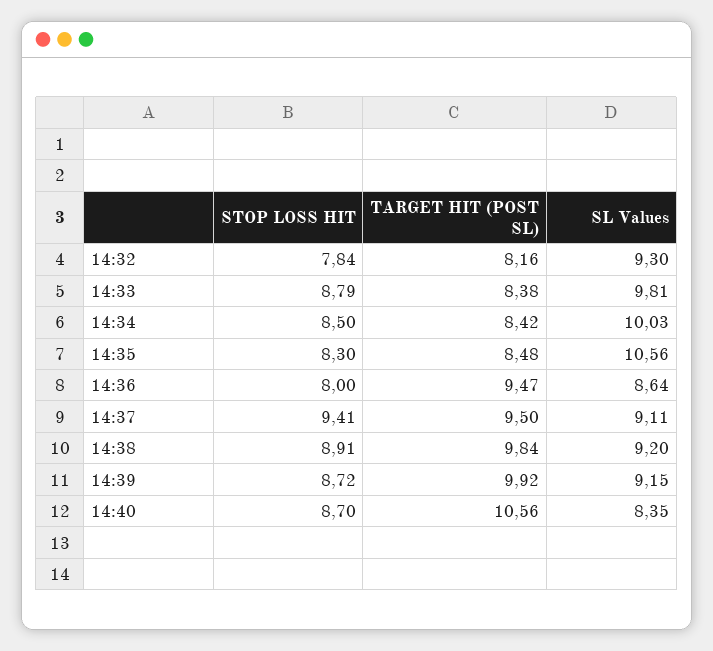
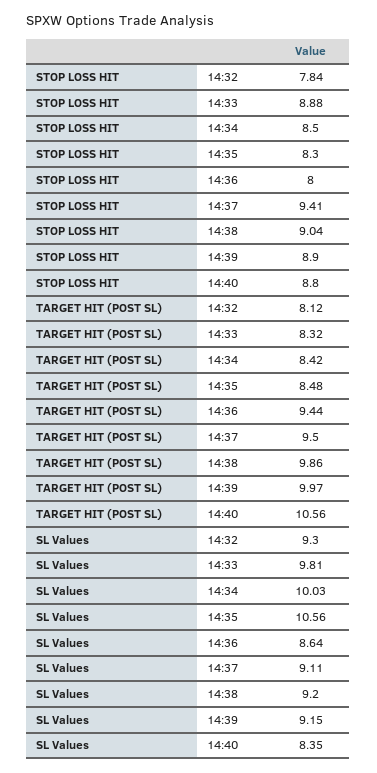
TARGET HIT (POST SL), 14:32: 8.16 -> 8.12
STOP LOSS HIT, 14:33: 8.79 -> 8.88
TARGET HIT (POST SL), 14:33: 8.38 -> 8.32
TARGET HIT (POST SL), 14:36: 9.47 -> 9.44
STOP LOSS HIT, 14:38: 8.91 -> 9.04
TARGET HIT (POST SL), 14:38: 9.84 -> 9.86
STOP LOSS HIT, 14:39: 8.72 -> 8.9
TARGET HIT (POST SL), 14:39: 9.92 -> 9.97
STOP LOSS HIT, 14:40: 8.7 -> 8.8

